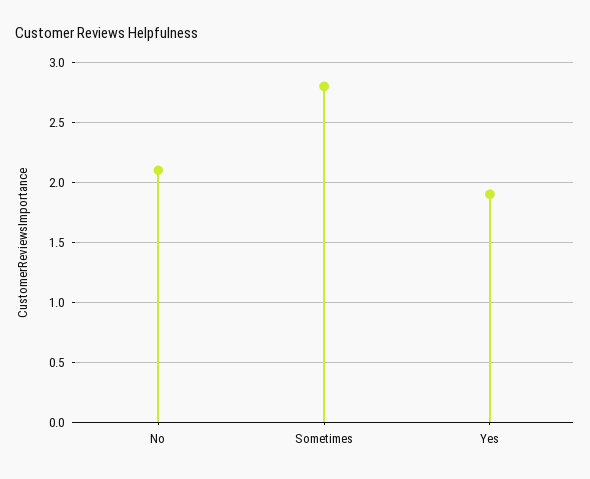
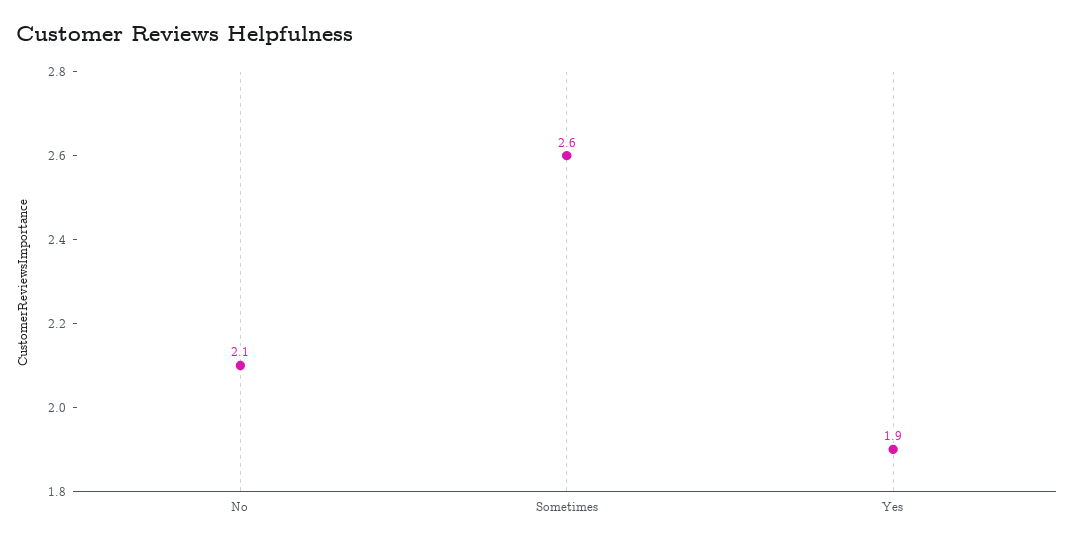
Sometimes: 2.8 -> 2.6

